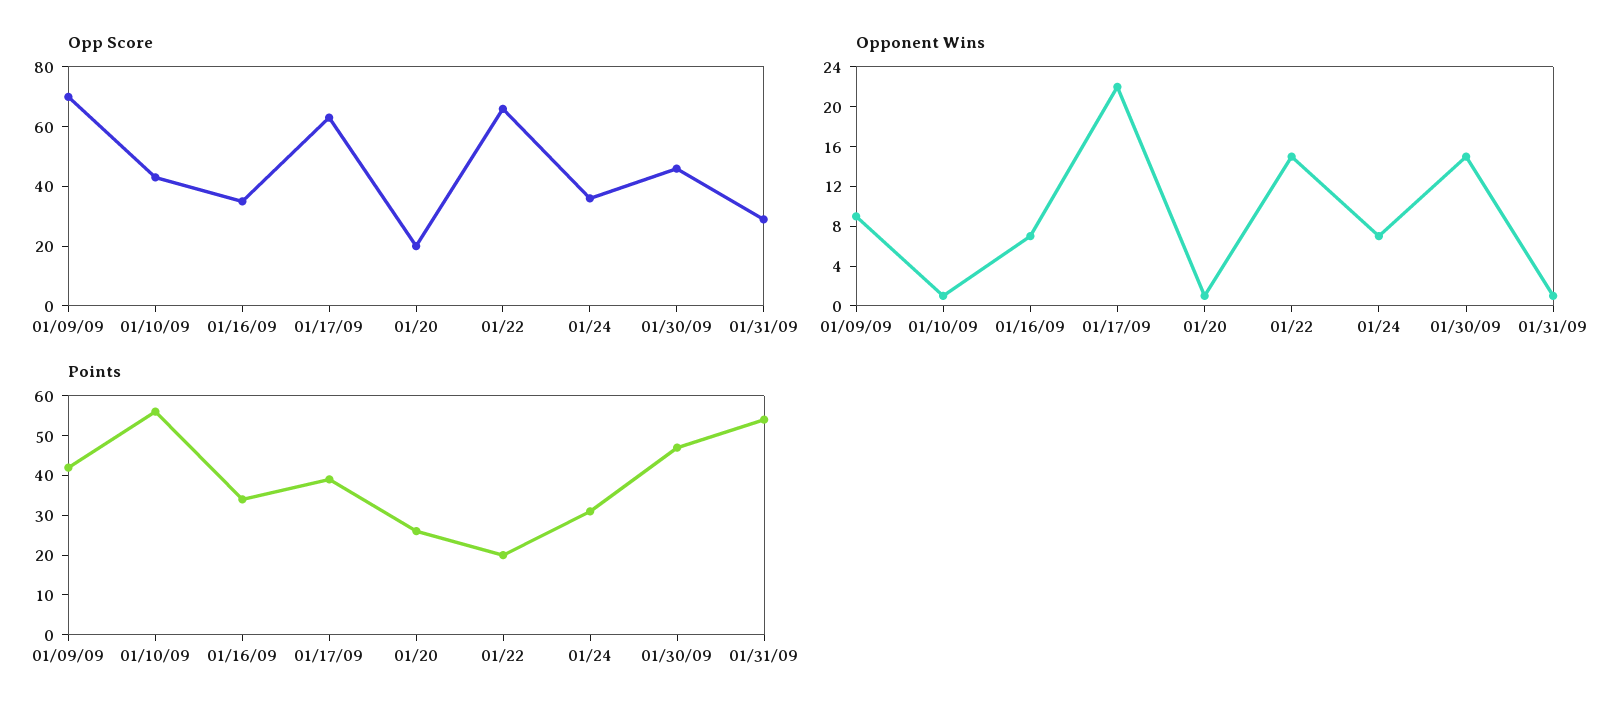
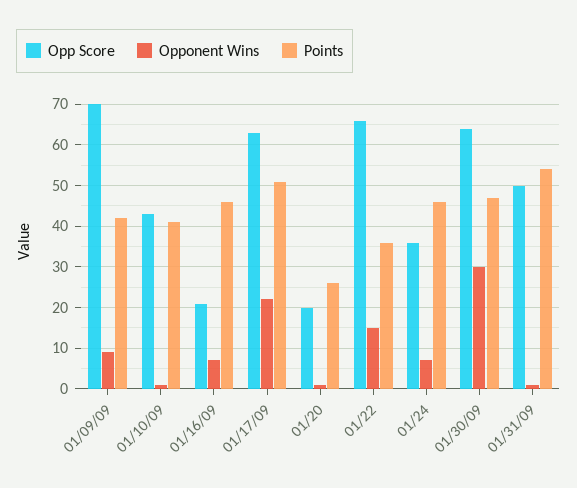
Opp Score, 01/16/09: 35 -> 20
Opp Score, 01/30/09: 45 -> 65
Opp Score, 01/31/09: 30 -> 50
Opponent Wins, 01/30/09: 15 -> 30
Points, 01/10/09: 55 -> 40
Points, 01/16/09: 35 -> 45
Points, 01/17/09: 40 -> 50
Points, 01/22: 20 -> 35
Points, 01/24: 30 -> 45

